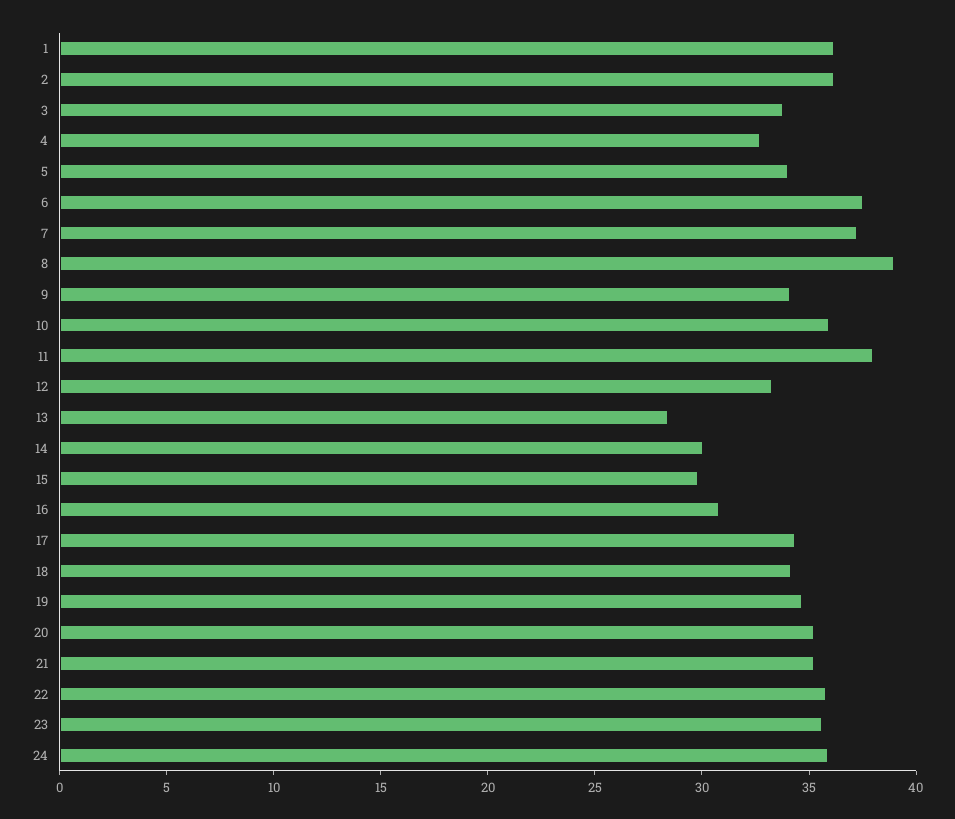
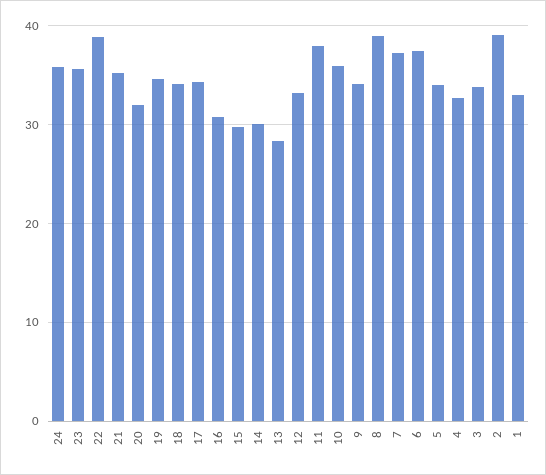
1: 36 -> 33
2: 36 -> 39
20: 35 -> 32
22: 36 -> 39

